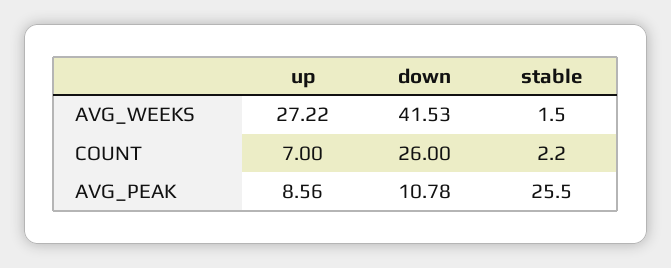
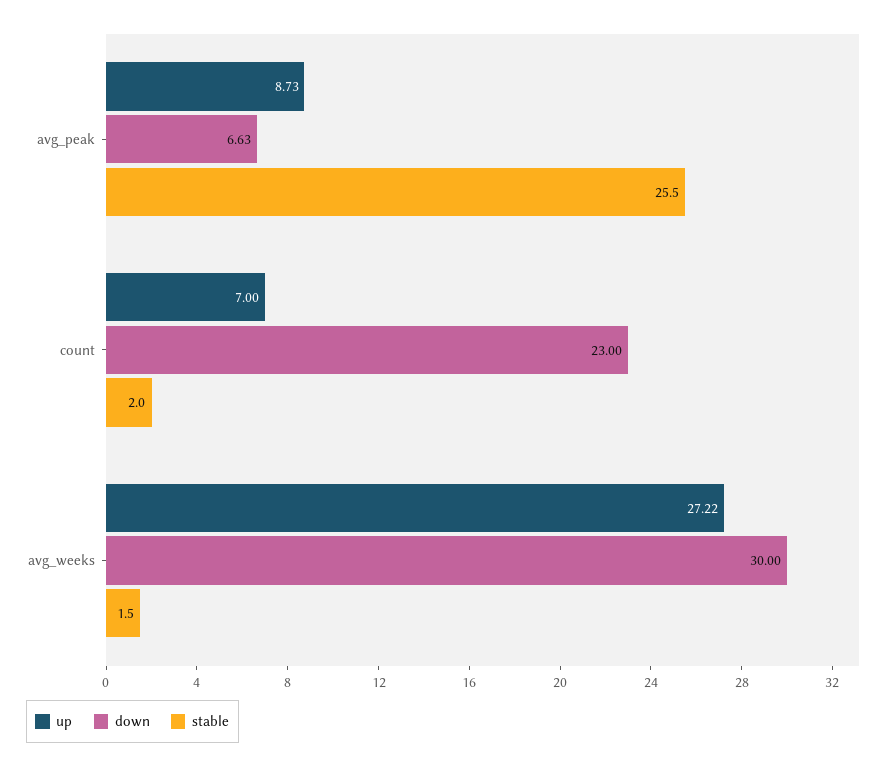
down, AVG_WEEKS: 41.53 -> 30
down, COUNT: 26 -> 23
stable, COUNT: 2.2 -> 2
up, AVG_PEAK: 8.56 -> 8.73
down, AVG_PEAK: 10.78 -> 6.63

